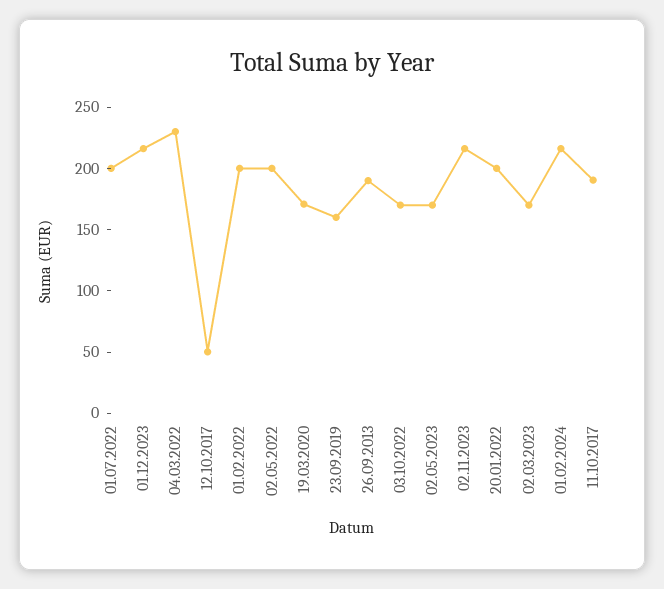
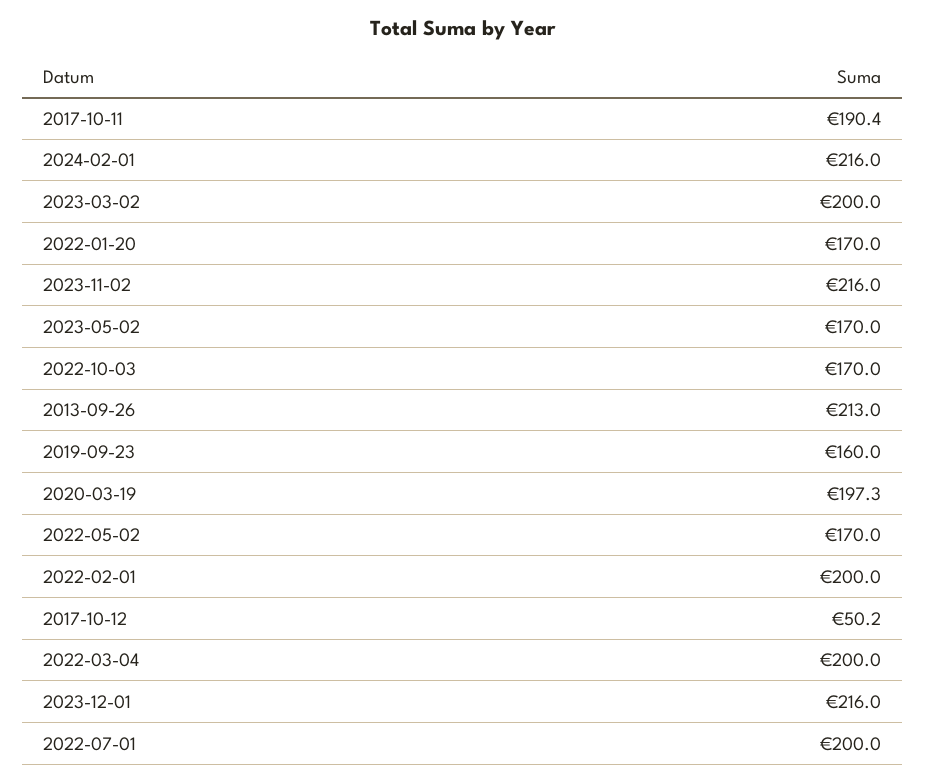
04.03.2022: 230 -> 200
02.05.2022: 200 -> 170
19.03.2020: 170 -> 197.3
26.09.2013: 190 -> 213
20.01.2022: 200 -> 170
02.03.2023: 170 -> 200

